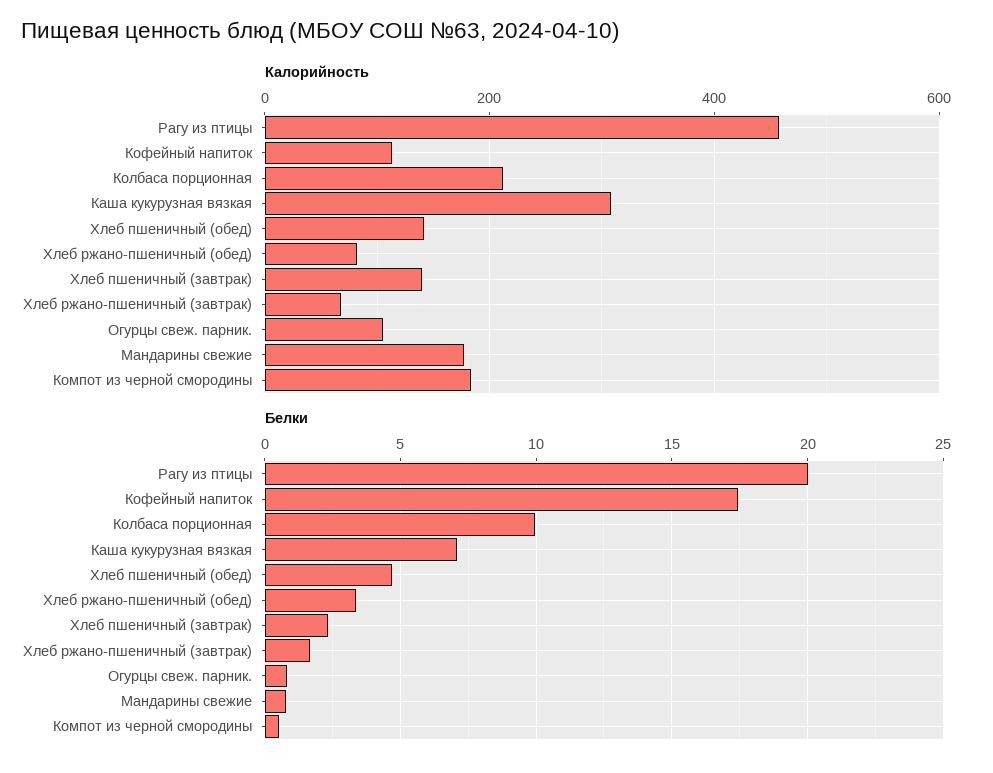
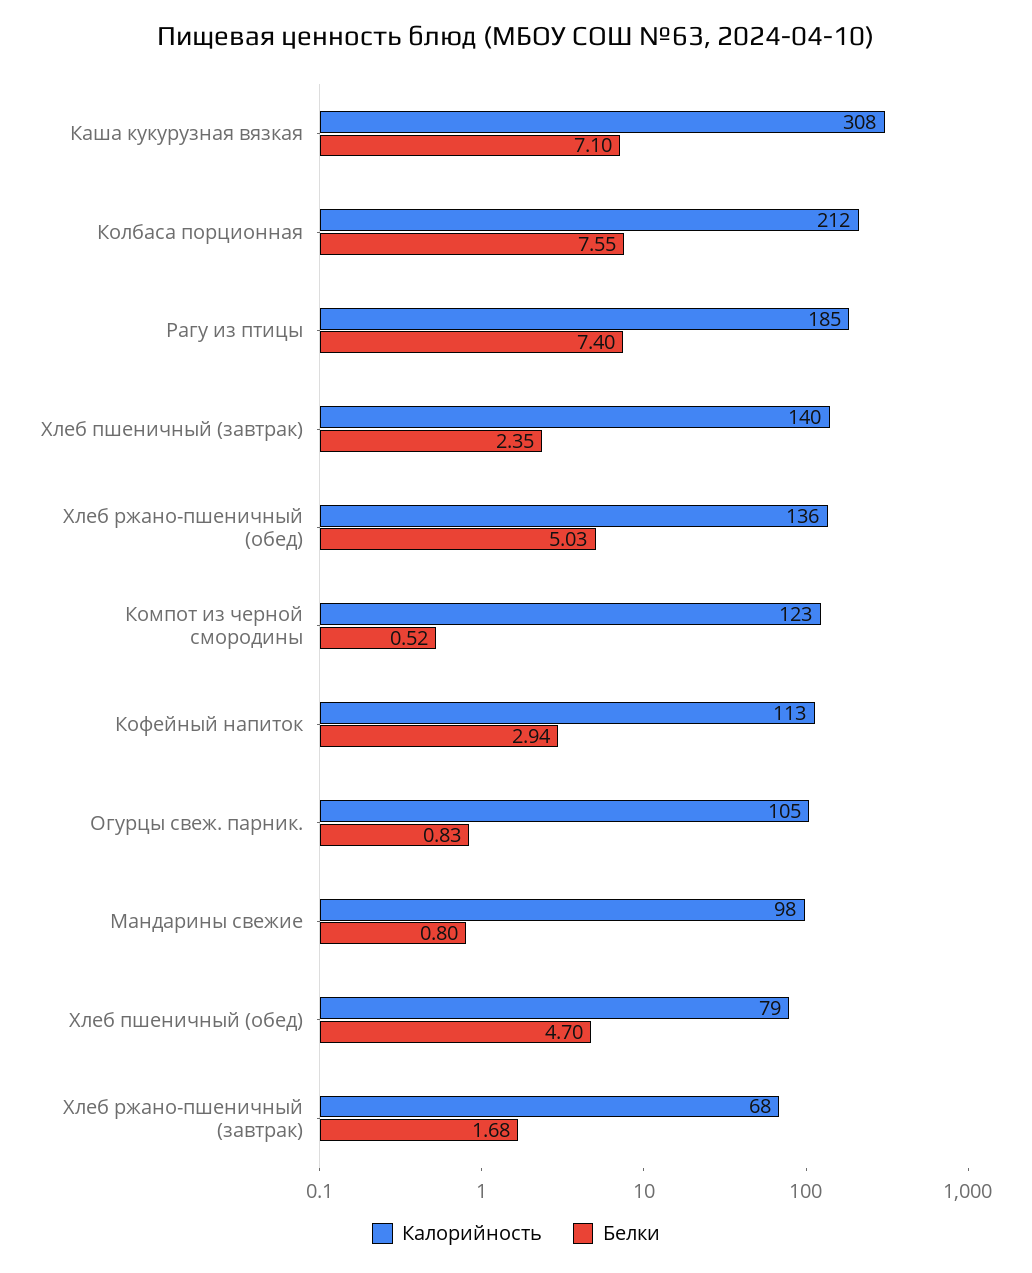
Калорийность, Рагу из птицы: 460 -> 185
Калорийность, Хлеб пшеничный (обед): 140 -> 79
Калорийность, Хлеб ржано-пшеничный (обед): 80 -> 136
Калорийность, Мандарины свежие: 180 -> 98
Калорийность, Компот из черной смородины: 180 -> 123
Белки, Рагу из птицы: 20 -> 7.4
Белки, Кофейный напиток: 17.5 -> 2.94
Белки, Колбаса порционная: 10 -> 7.55
Белки, Хлеб ржано-пшеничный (обед): 3.5 -> 5.03

